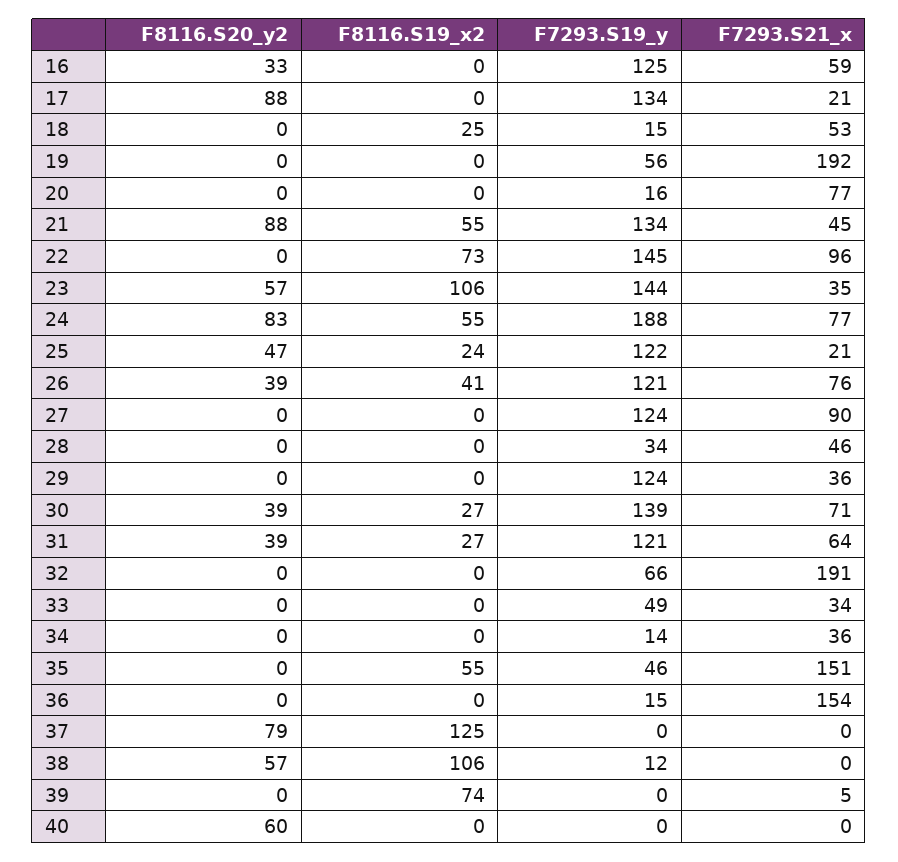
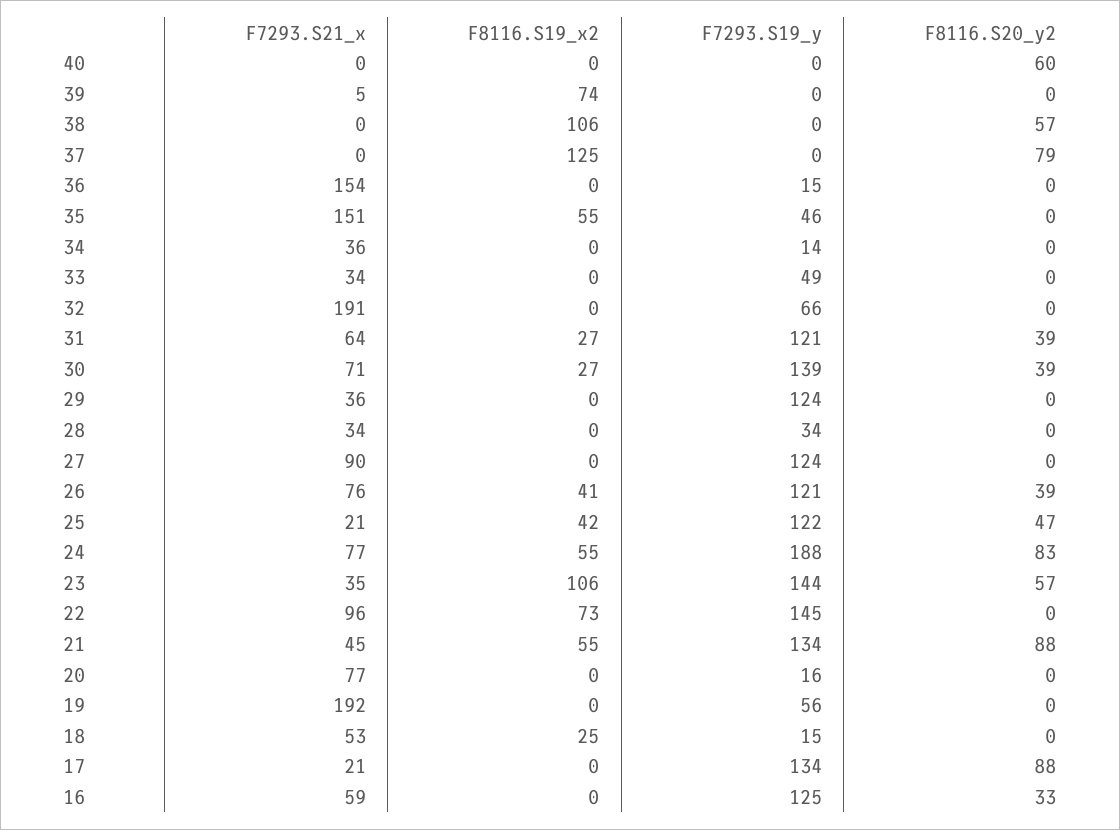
F8116.S19_x2, 25: 24 -> 42
F7293.S21_x, 28: 46 -> 34
F7293.S19_y, 38: 12 -> 0

